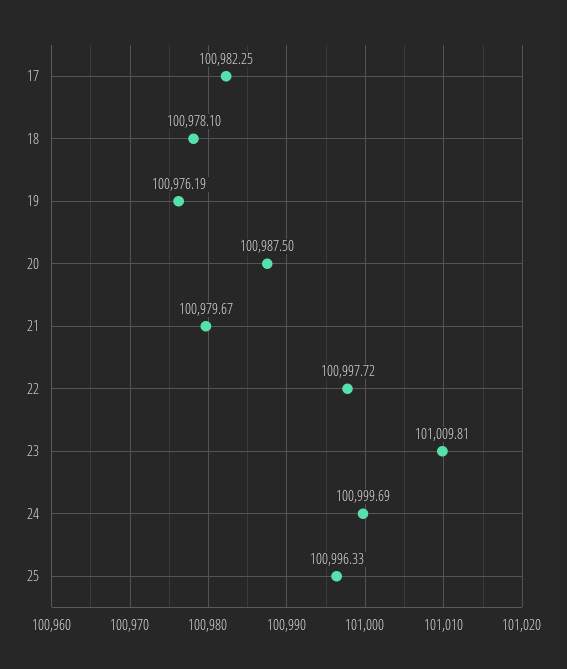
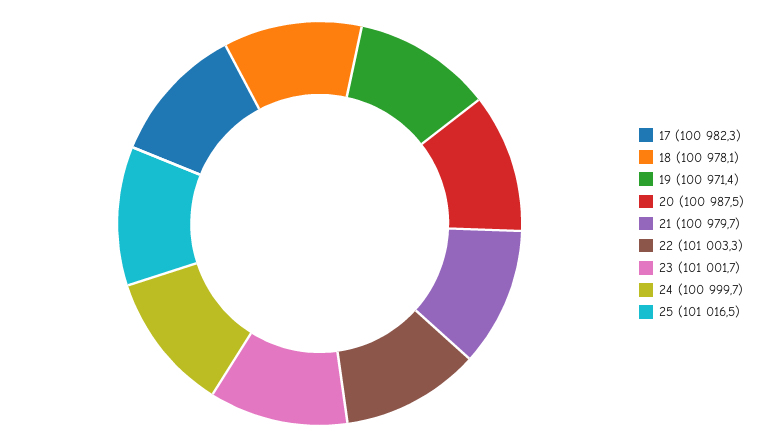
19: 100976.19 -> 100971.4
22: 100997.72 -> 101003.3
23: 101009.81 -> 101001.7
25: 100996.33 -> 101016.5

